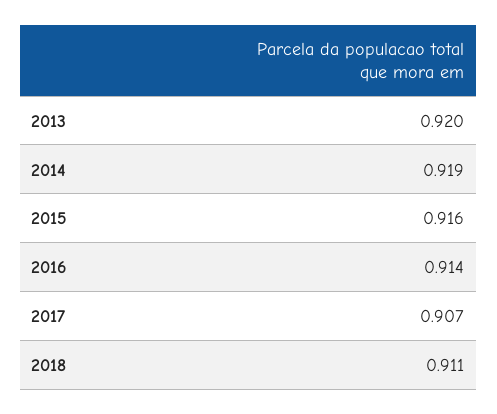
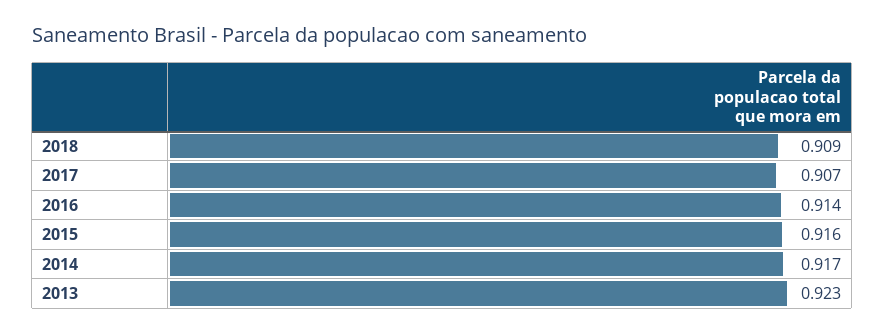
2013: 0.92 -> 0.923
2014: 0.919 -> 0.917
2018: 0.911 -> 0.909

